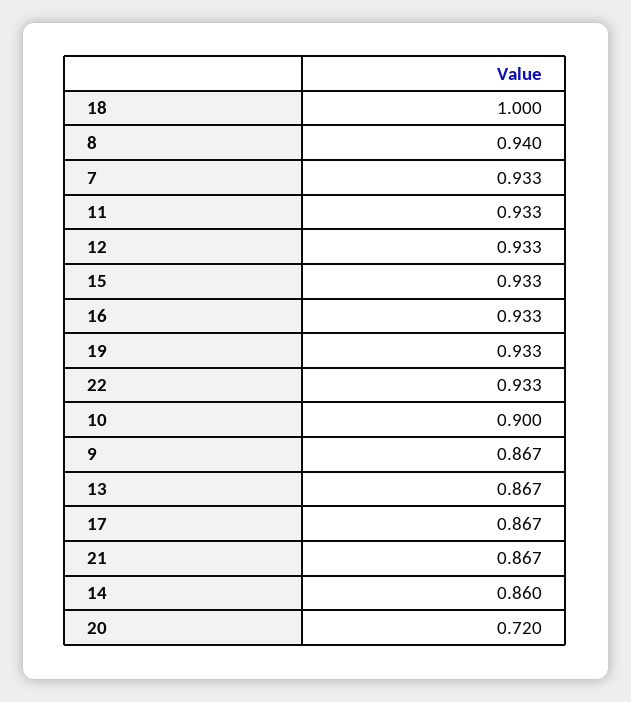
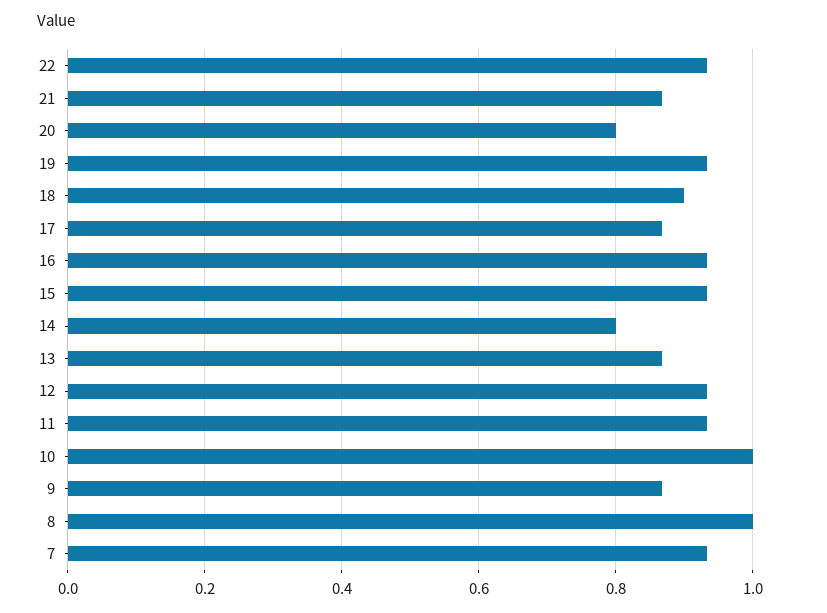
18: 1 -> 0.9
8: 0.94 -> 1
10: 0.9 -> 1
14: 0.86 -> 0.8
20: 0.72 -> 0.8

